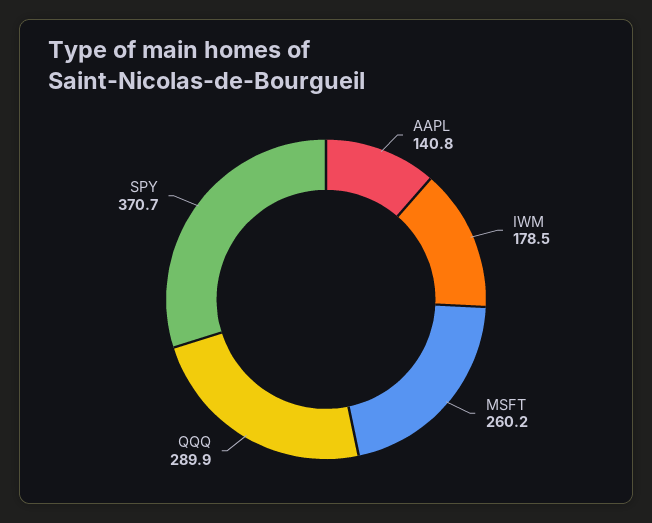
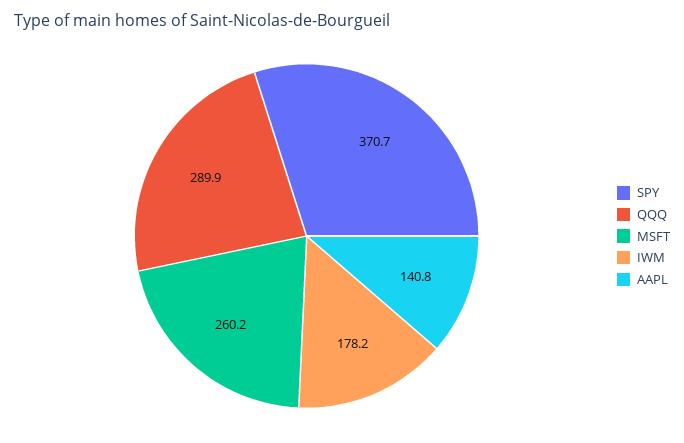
IWM: 178.5 -> 178.2

